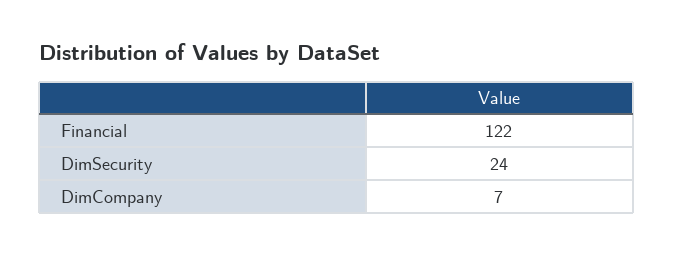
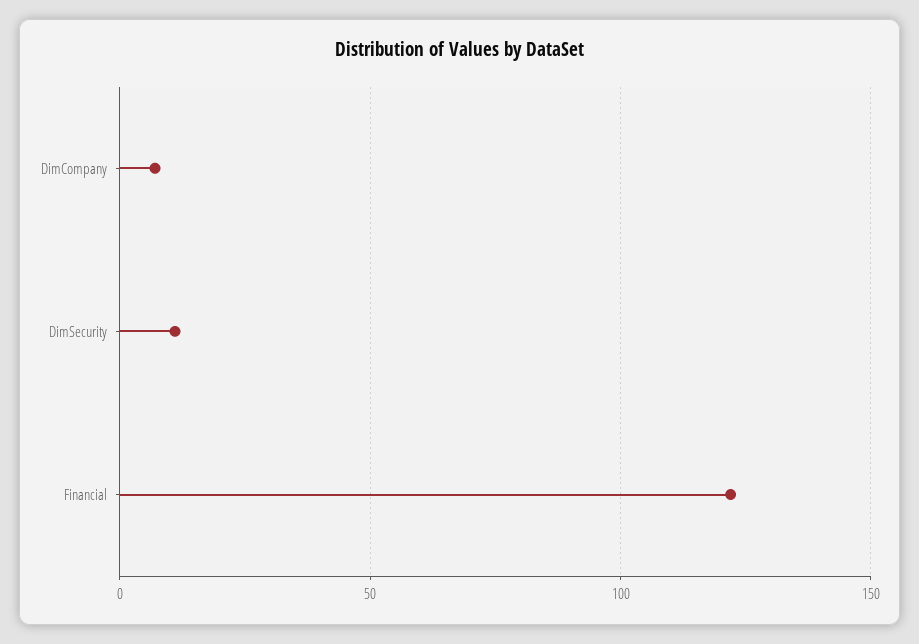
DimSecurity: 24 -> 10

